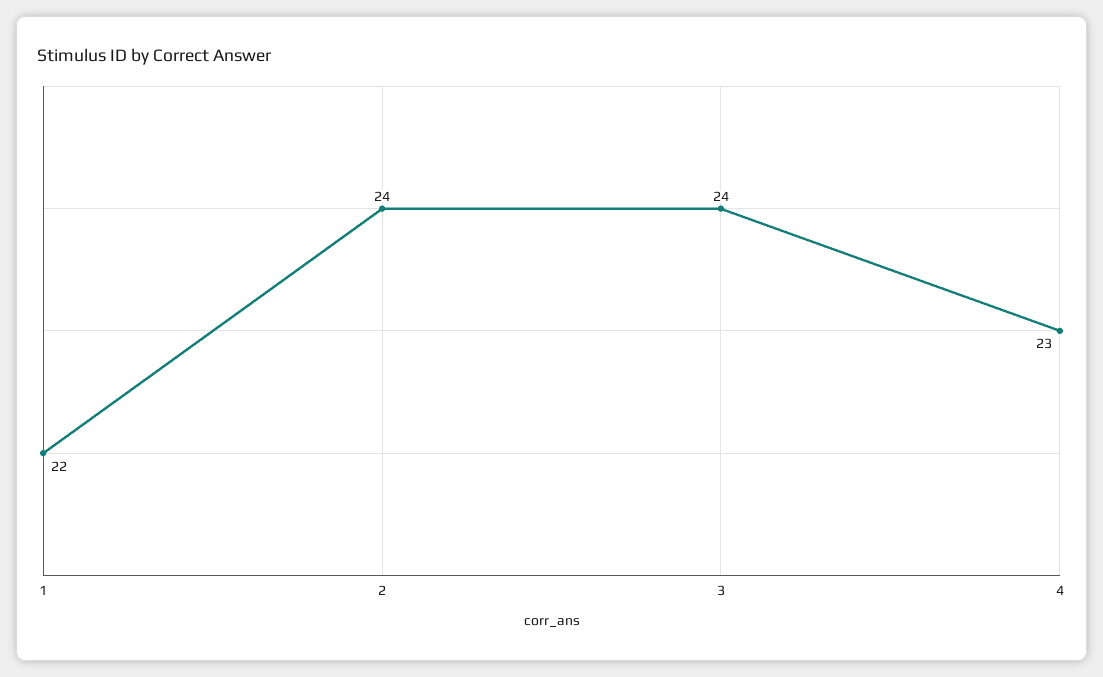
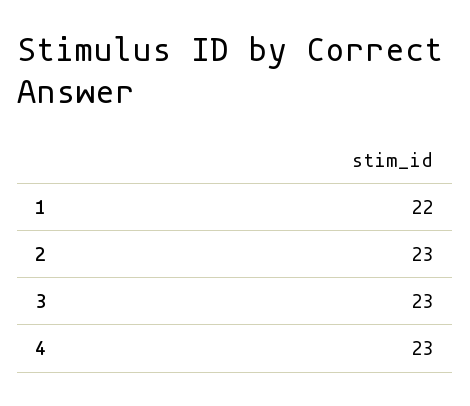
2: 24 -> 23
3: 24 -> 23

